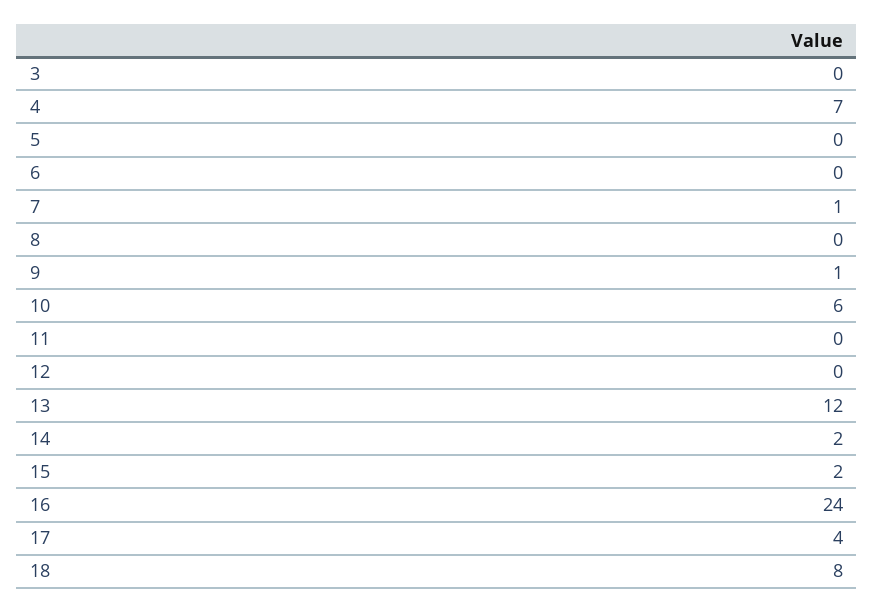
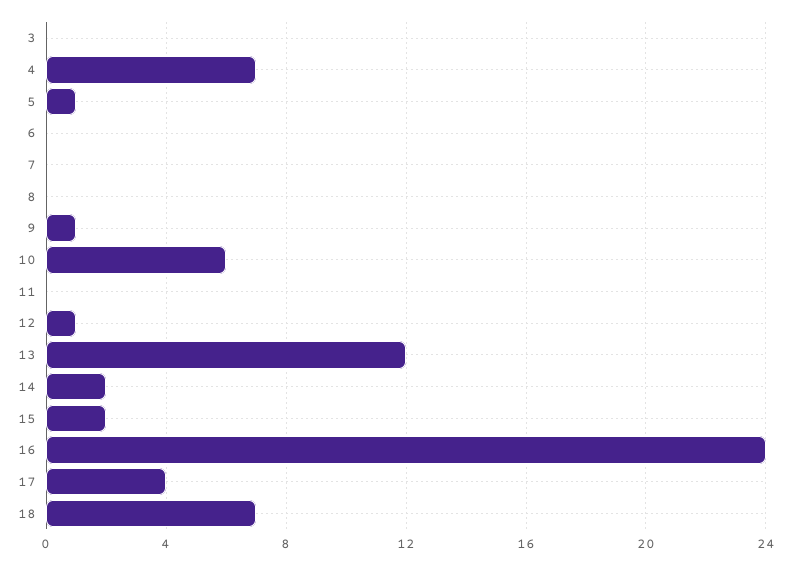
5: 0 -> 1
7: 1 -> 0
12: 0 -> 1
18: 8 -> 7

